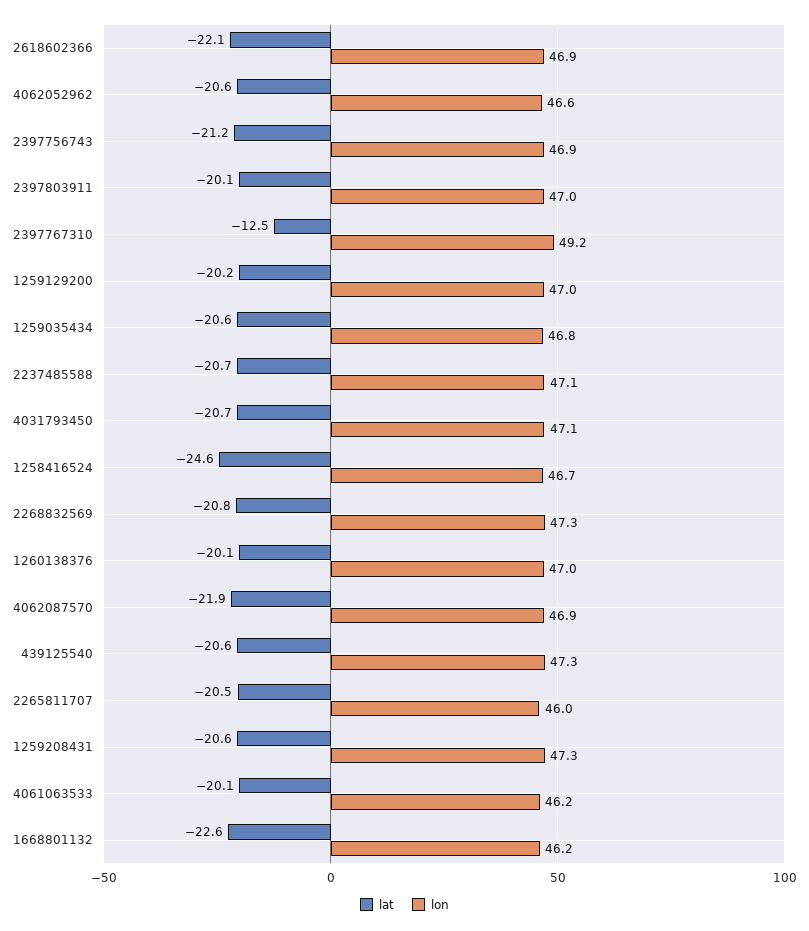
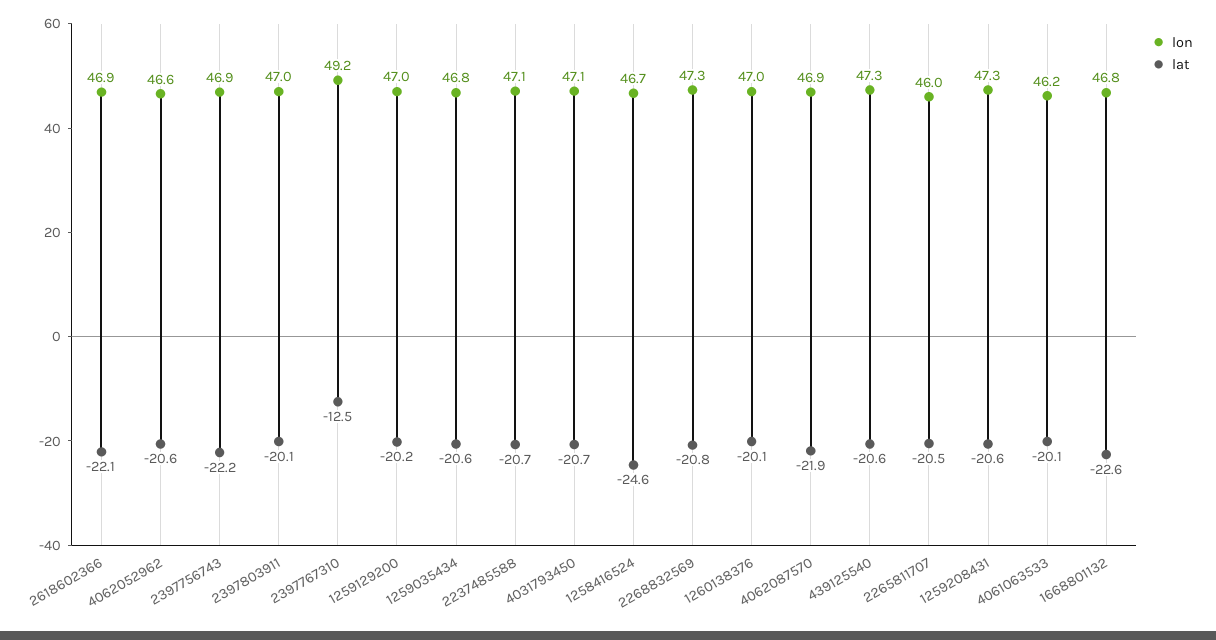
lat, 2397756743: -21.2 -> -22.2
lon, 1668801132: 46.2 -> 46.8

